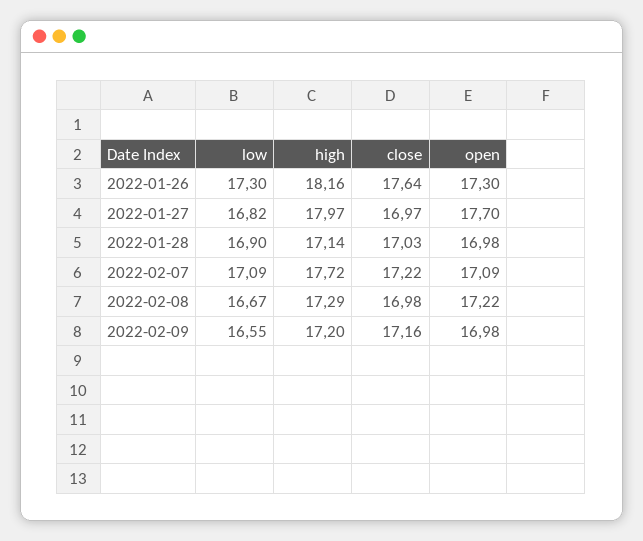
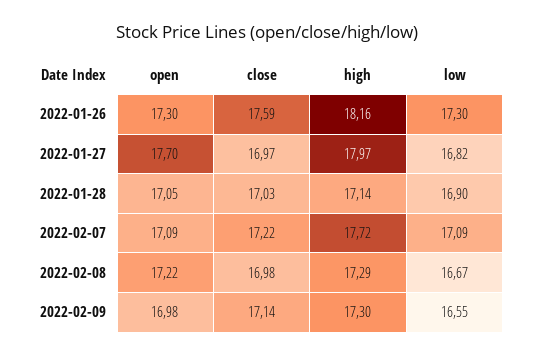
close, 2022-01-26: 17.64 -> 17.59
open, 2022-01-28: 16.98 -> 17.05
high, 2022-02-09: 17.2 -> 17.3
close, 2022-02-09: 17.16 -> 17.14

